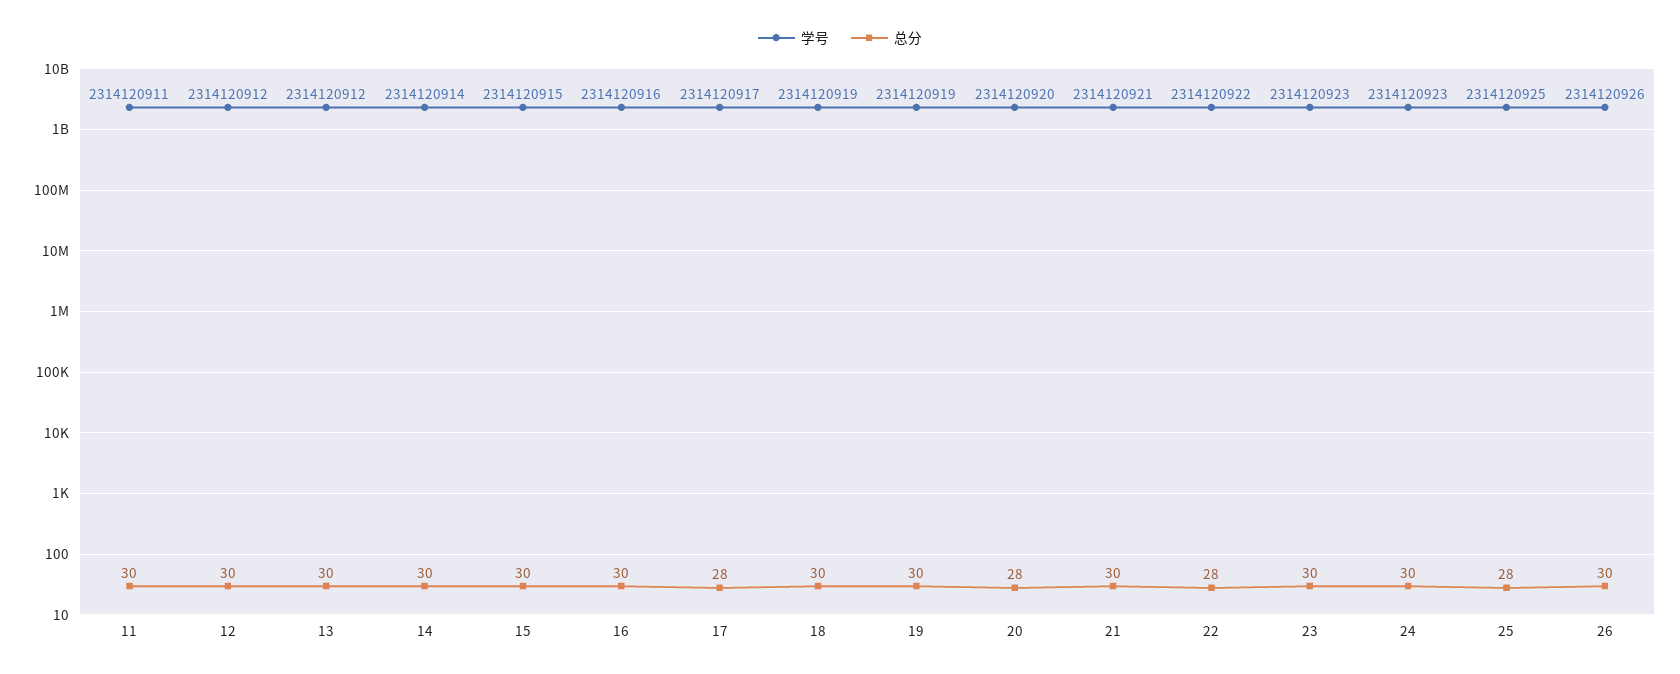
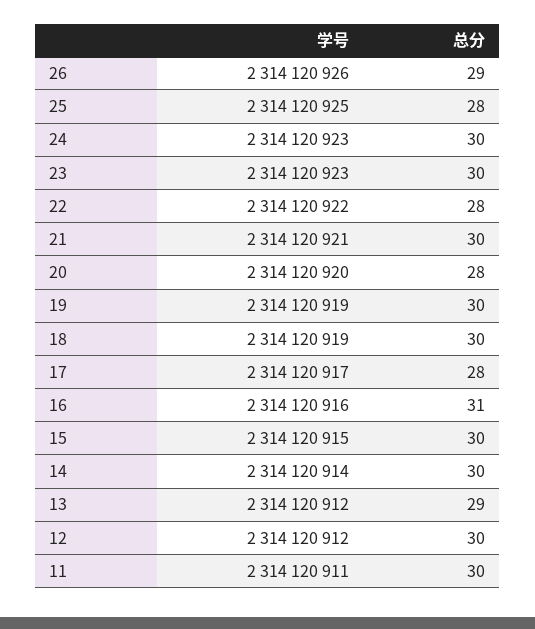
总分, 13: 30 -> 29
总分, 16: 30 -> 31
总分, 26: 30 -> 29

